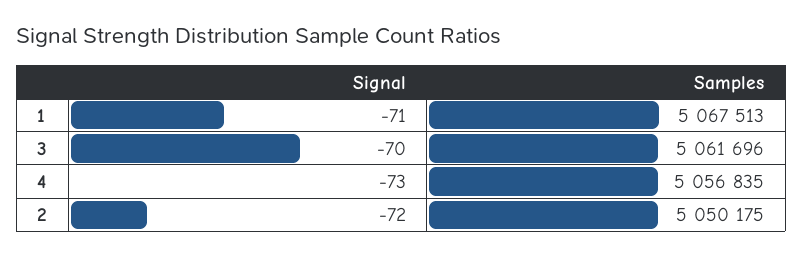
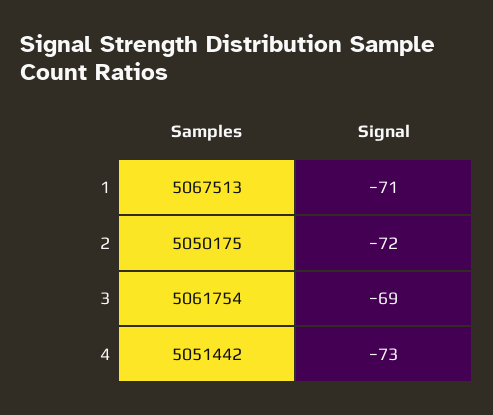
Signal, 3: -70 -> -69
Samples, 3: 5061696 -> 5061754
Samples, 4: 5056835 -> 5051442

